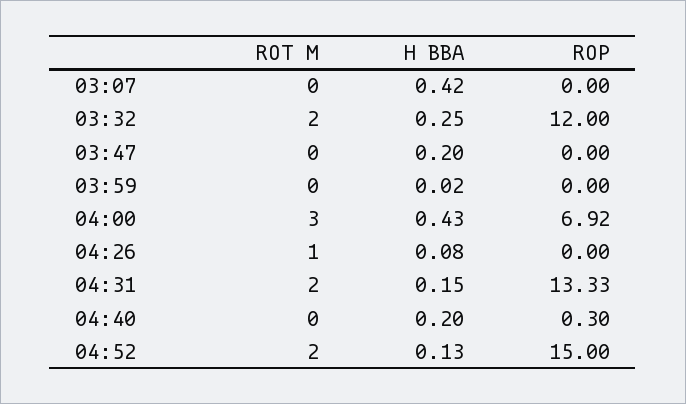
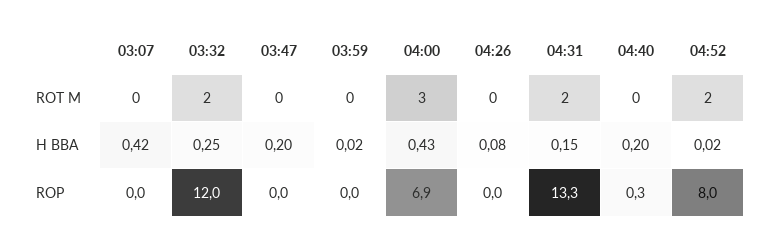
ROT M, 04:26: 1 -> 0
H BBA, 04:52: 0.13 -> 0.02
ROP, 04:52: 15 -> 8

